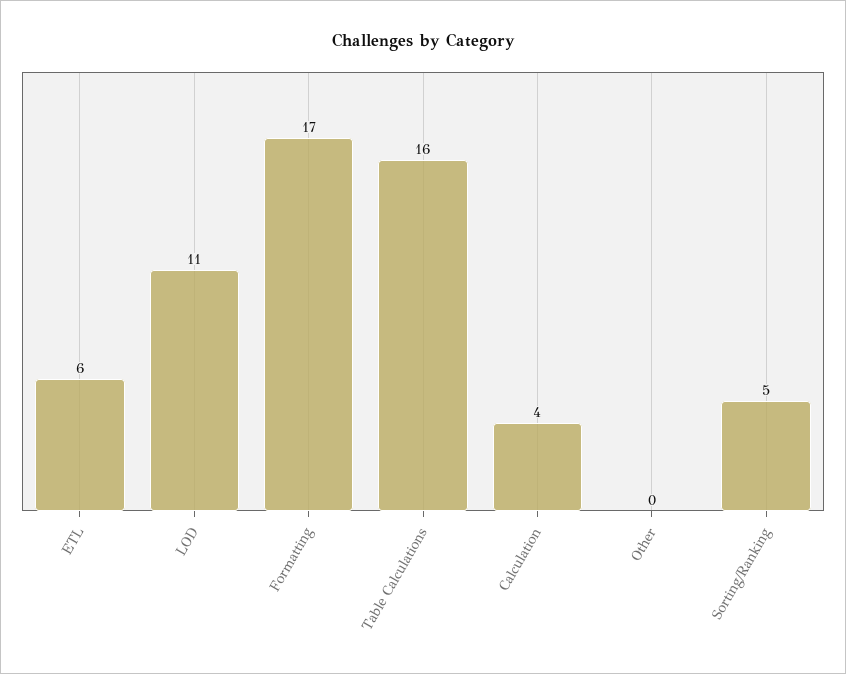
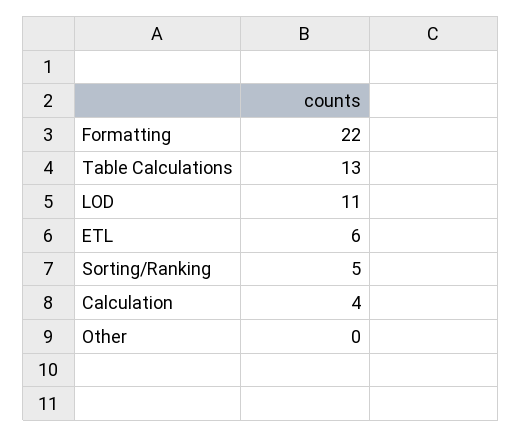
Formatting: 17 -> 22
Table Calculations: 16 -> 13

